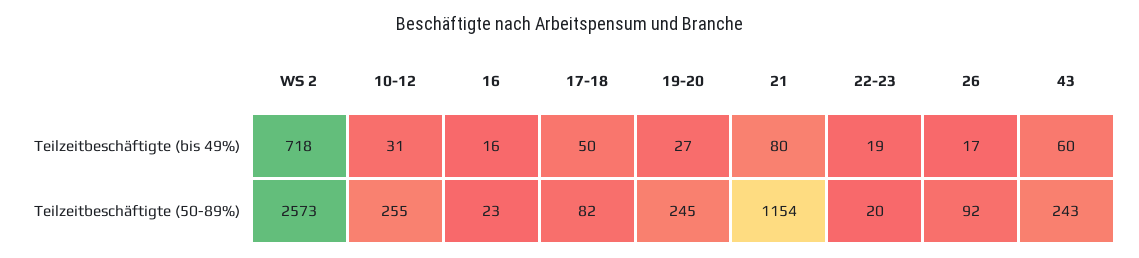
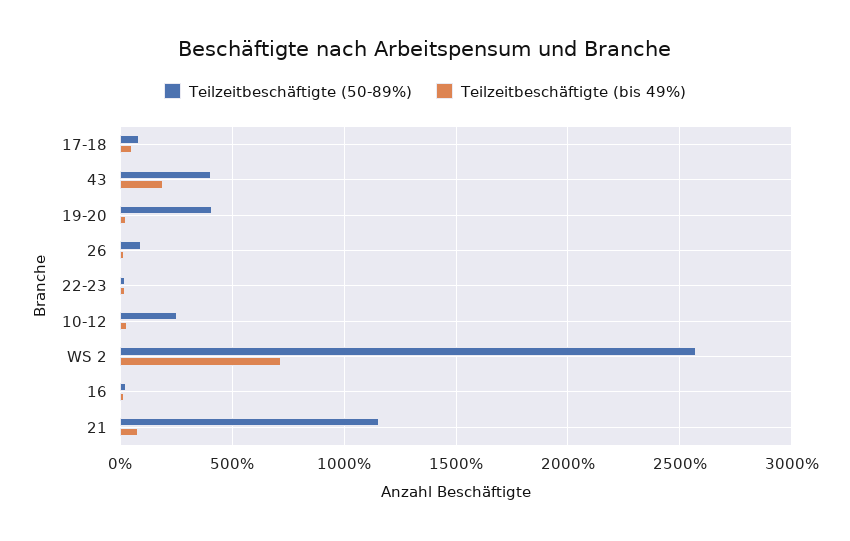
Teilzeitbeschäftigte (bis 49%), 43: 60 -> 200
Teilzeitbeschäftigte (50-89%), 19-20: 245 -> 400
Teilzeitbeschäftigte (50-89%), 43: 243 -> 400

